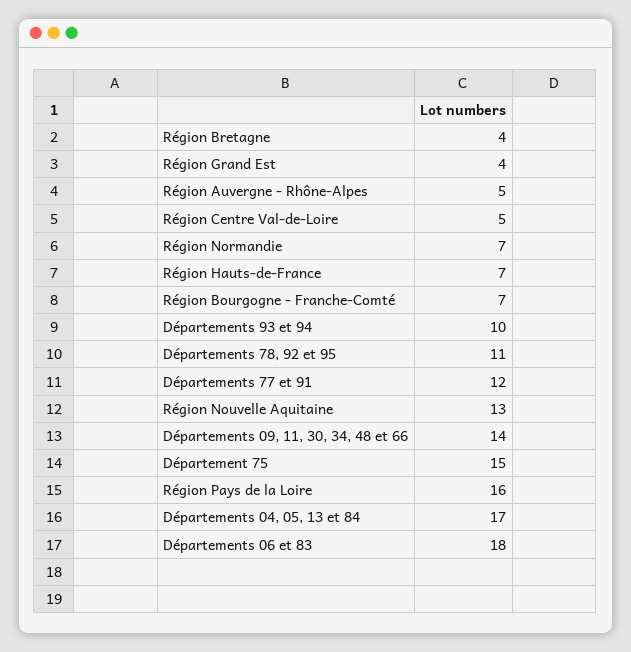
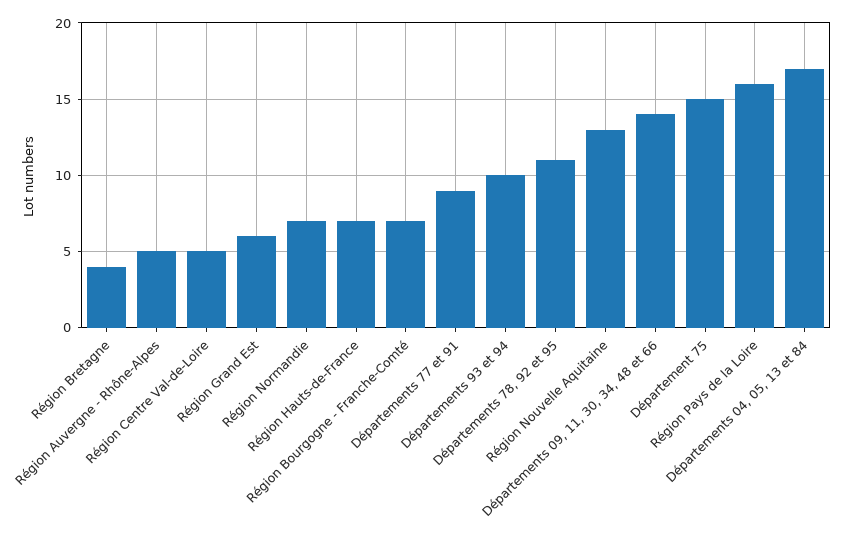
Région Grand Est: 4 -> 6
Départements 77 et 91: 12 -> 9
Départements 06 et 83: 18 -> none

